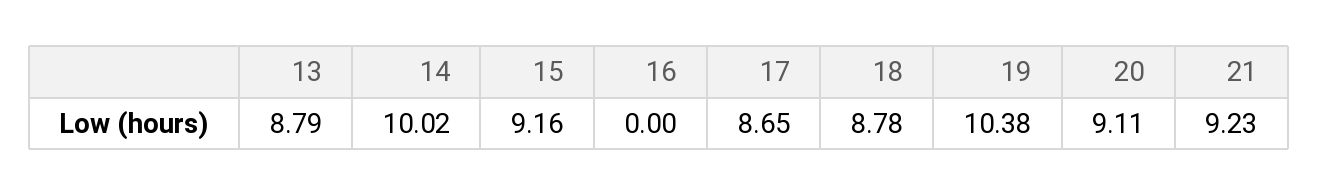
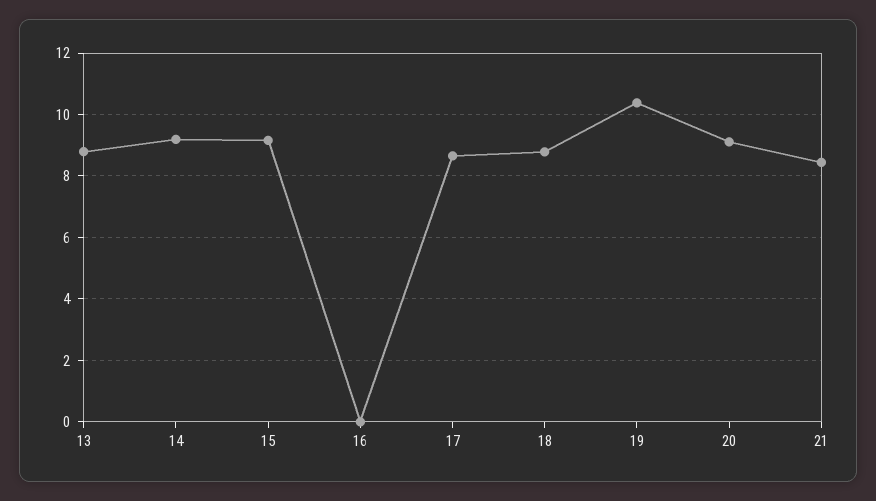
14: 10.02 -> 9.2
21: 9.23 -> 8.4

